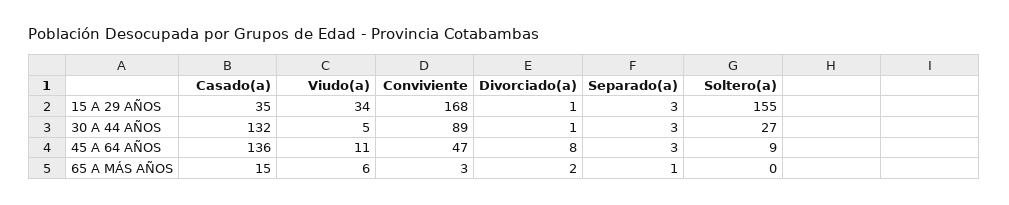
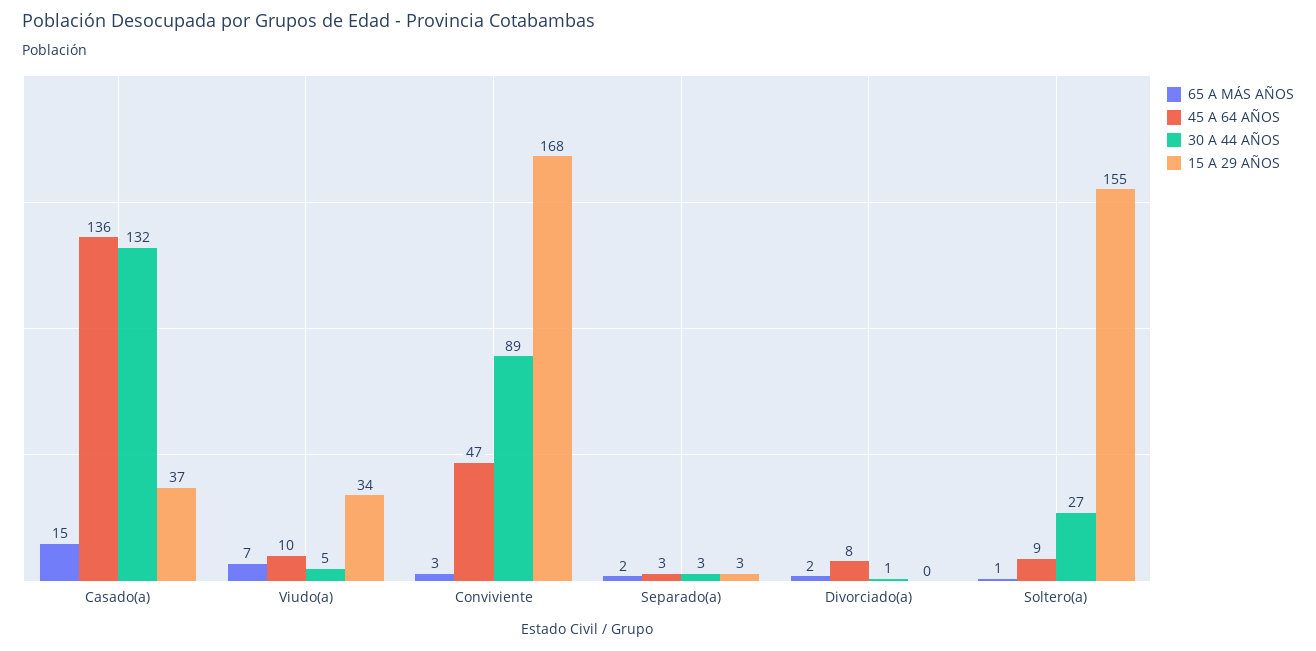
15 A 29 AÑOS, Casado(a): 35 -> 37
15 A 29 AÑOS, Divorciado(a): 1 -> 0
45 A 64 AÑOS, Viudo(a): 11 -> 10
65 A MÁS AÑOS, Viudo(a): 6 -> 7
65 A MÁS AÑOS, Separado(a): 1 -> 2
65 A MÁS AÑOS, Soltero(a): 0 -> 1

